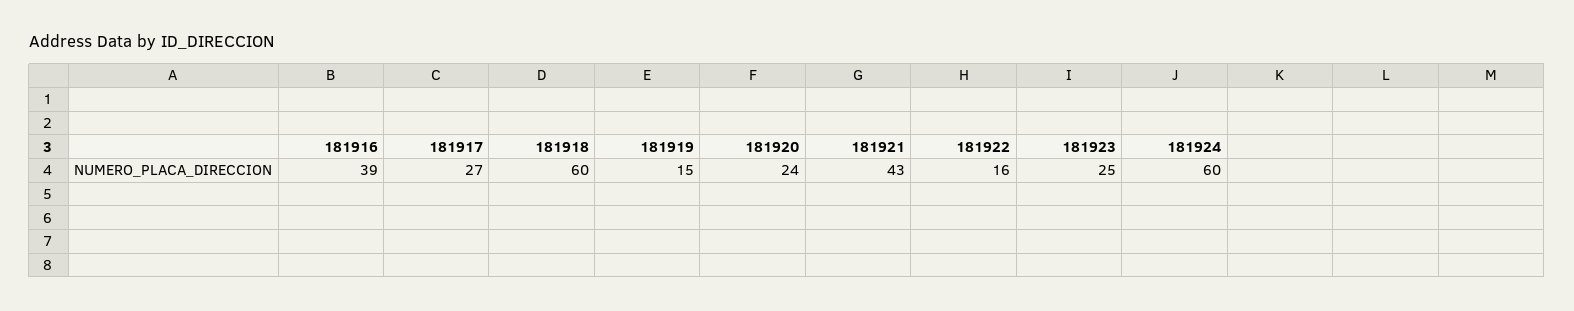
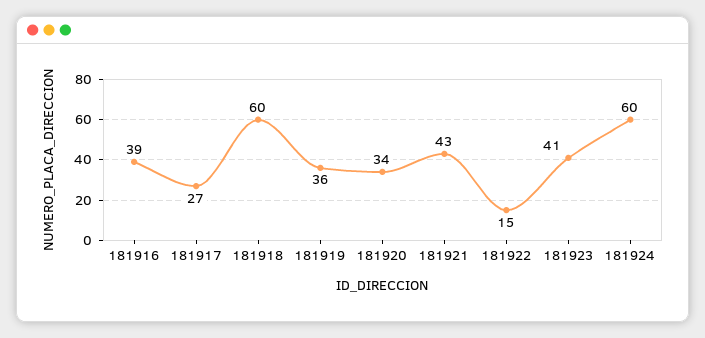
181919: 15 -> 36
181920: 24 -> 34
181922: 16 -> 15
181923: 25 -> 41

